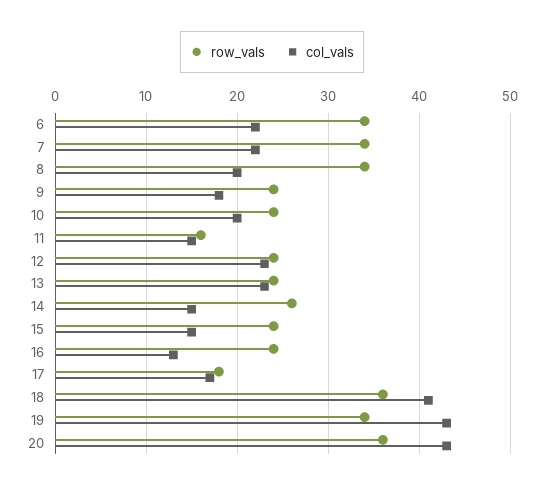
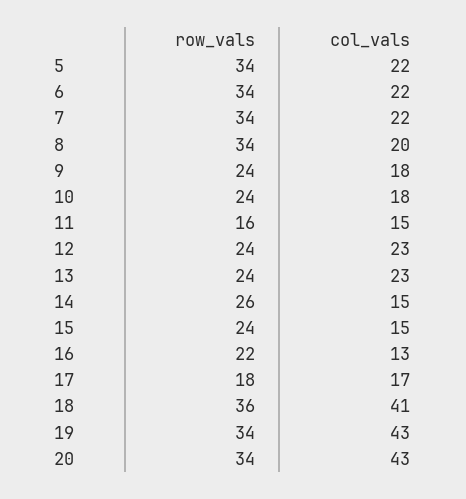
col_vals, 10: 20 -> 18
row_vals, 16: 24 -> 22
row_vals, 20: 36 -> 34
row_vals, 5: none -> 34
col_vals, 5: none -> 22

